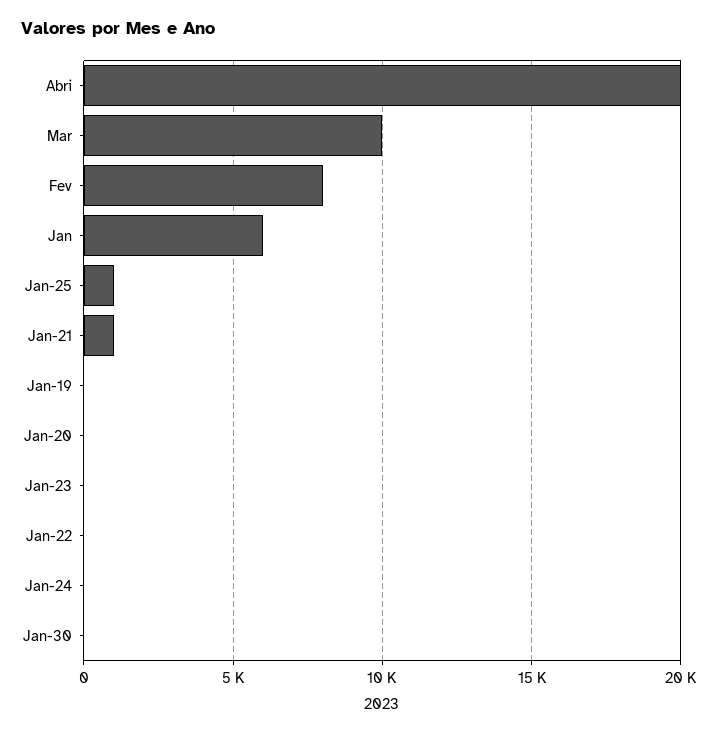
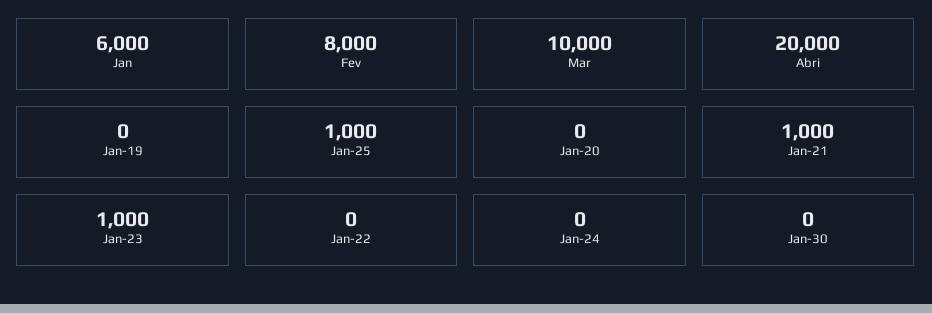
Jan-23: 0 -> 1000

